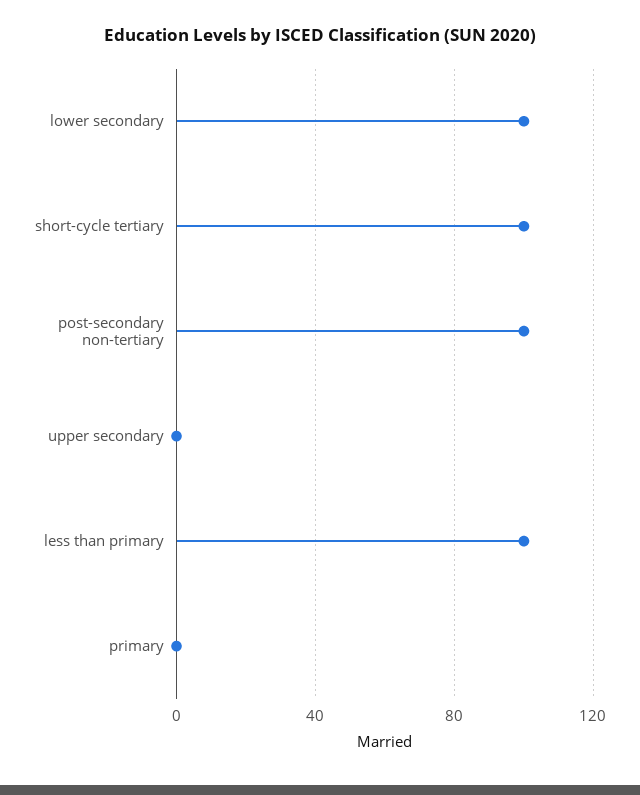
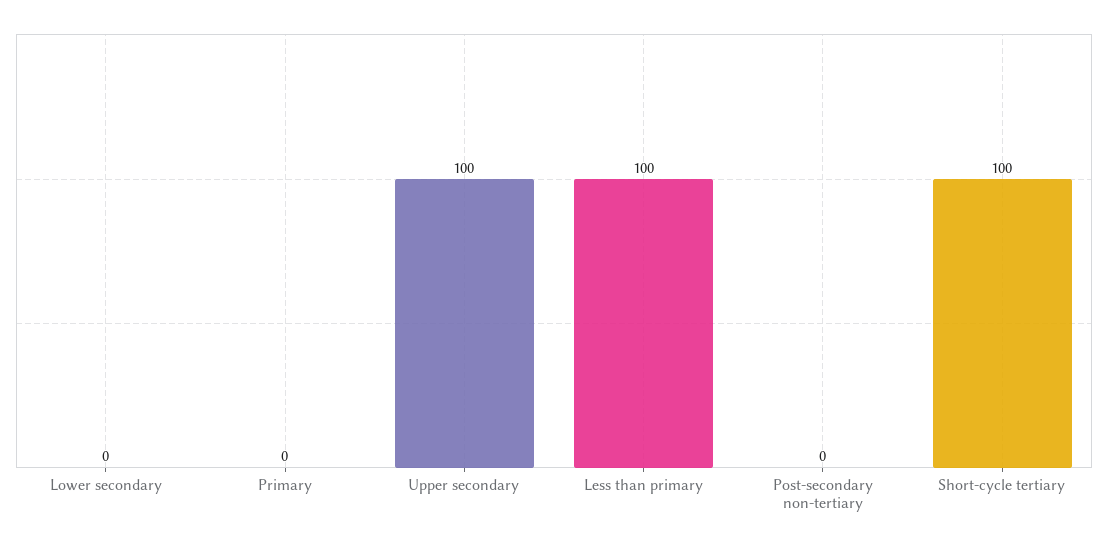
lower secondary: 100 -> 0
post-secondary non-tertiary: 100 -> 0
upper secondary: 0 -> 100

